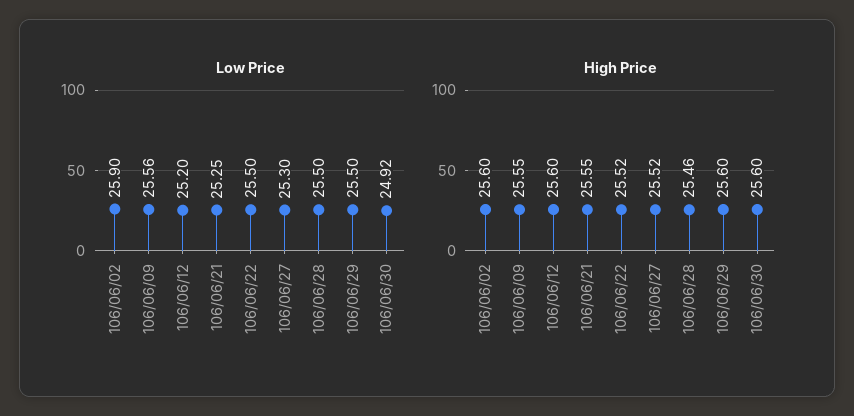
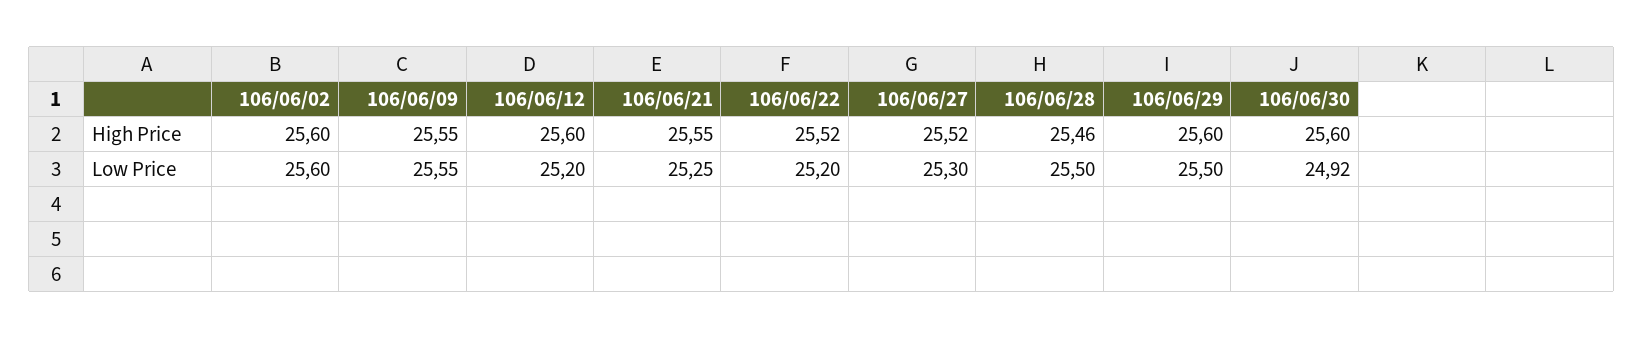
Low Price, 106/06/02: 25.9 -> 25.6
Low Price, 106/06/09: 25.56 -> 25.55
Low Price, 106/06/22: 25.5 -> 25.2

